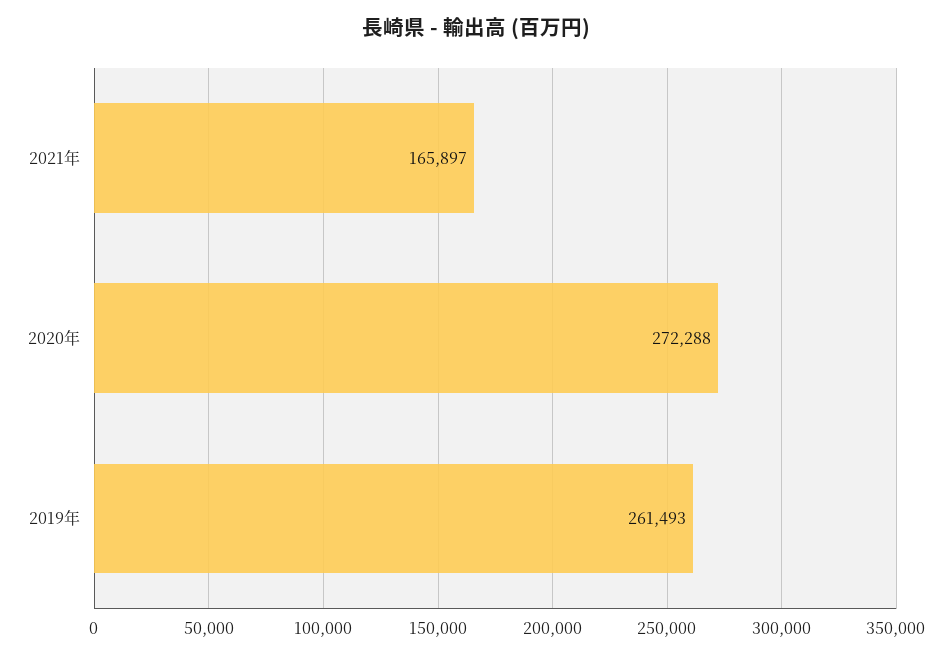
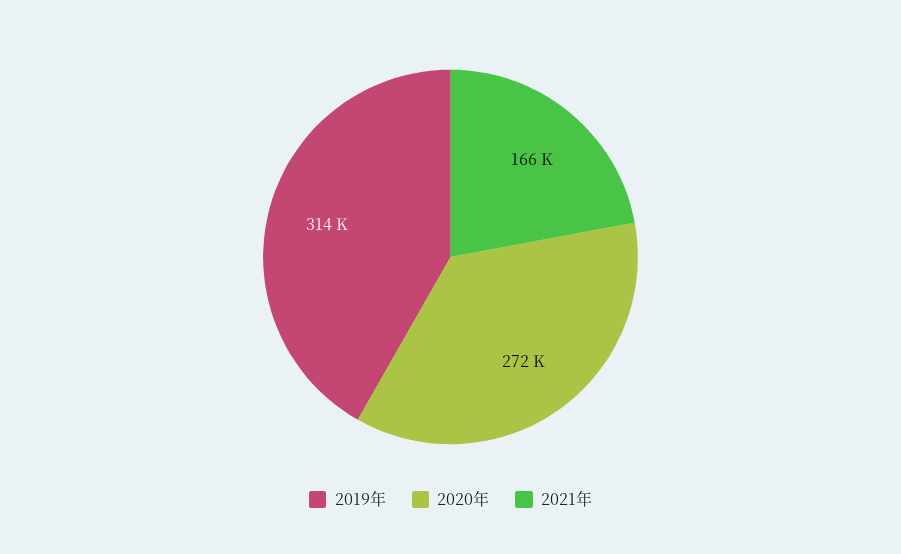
2019年: 261493 -> 314000

